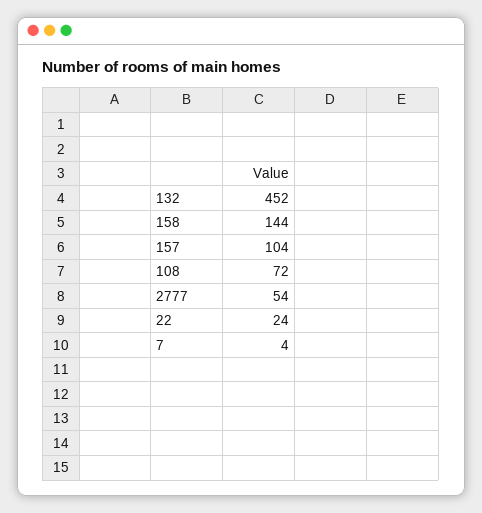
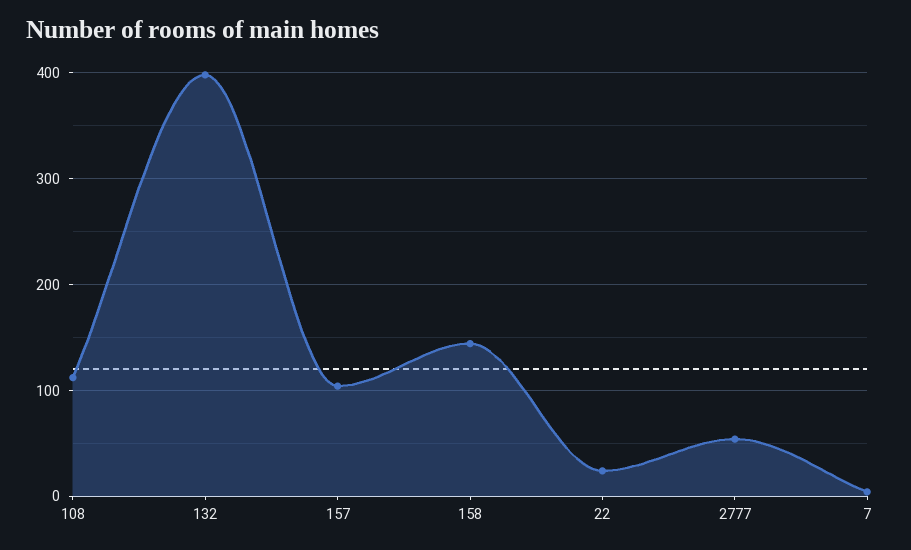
132: 452 -> 400
108: 72 -> 110

